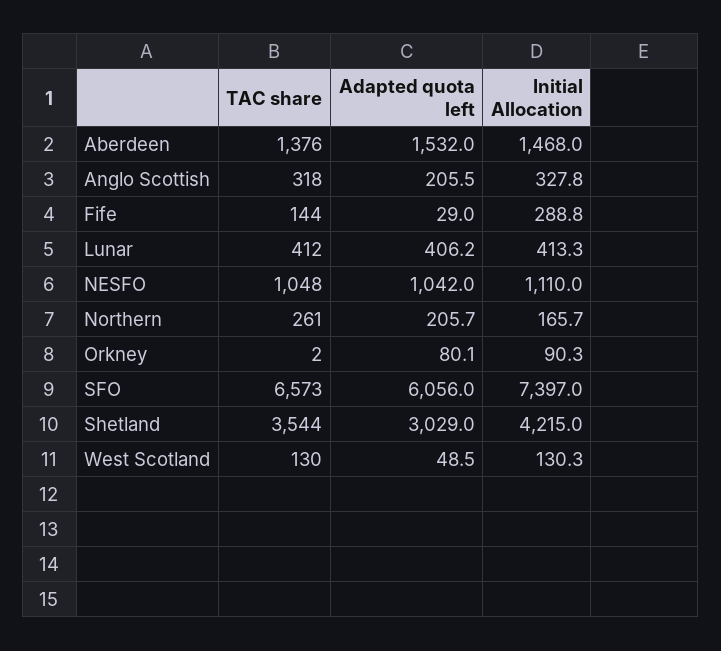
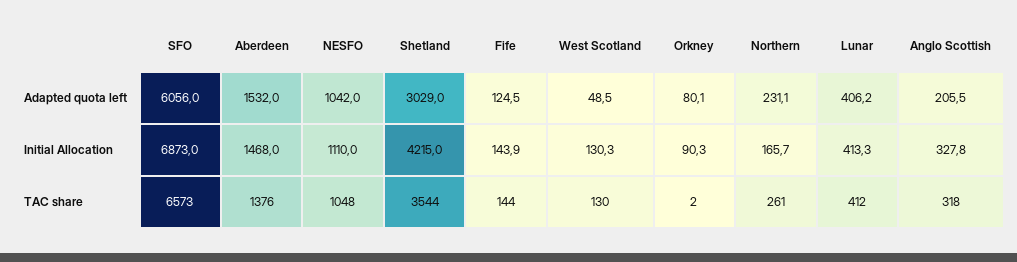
Adapted quota left, Fife: 29 -> 124.5
Initial Allocation, Fife: 288.8 -> 143.9
Adapted quota left, Northern: 205.7 -> 231.1
Initial Allocation, SFO: 7397 -> 6873

